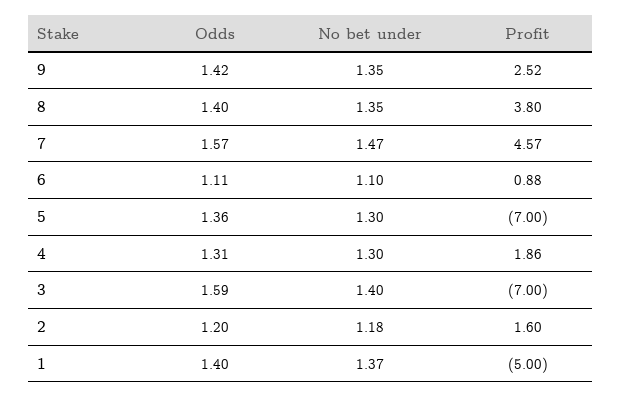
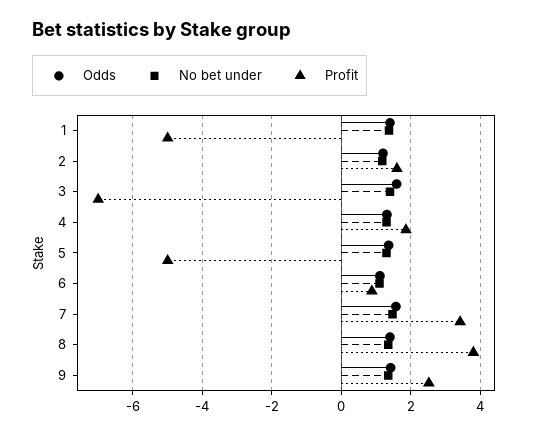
Profit, 7: 4.57 -> 3.4
Profit, 5: -7 -> -5

